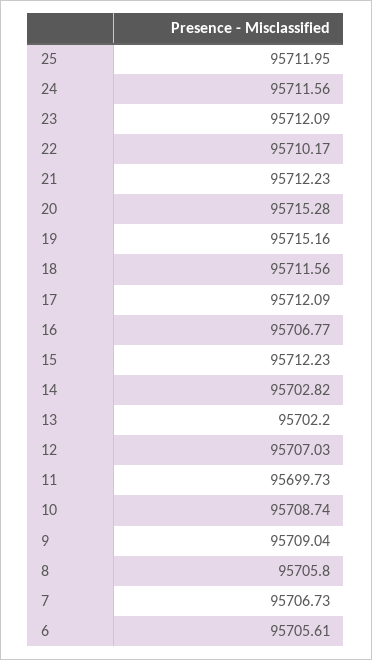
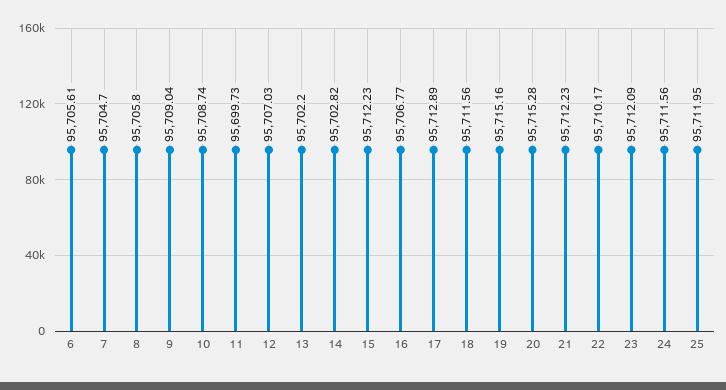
17: 95712.09 -> 95712.89
7: 95706.73 -> 95704.7

